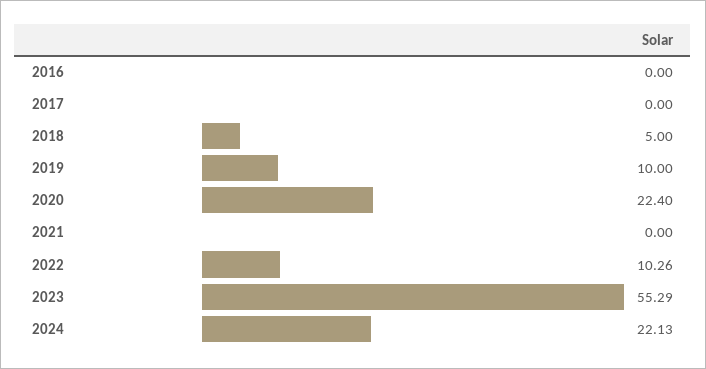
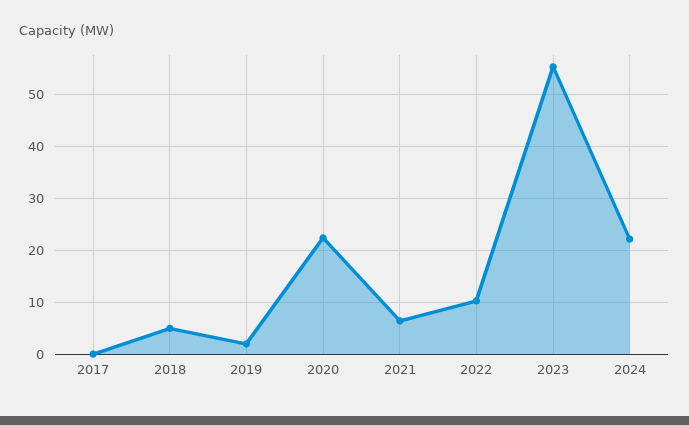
2016: 0 -> none
2019: 10 -> 2
2021: 0 -> 6

